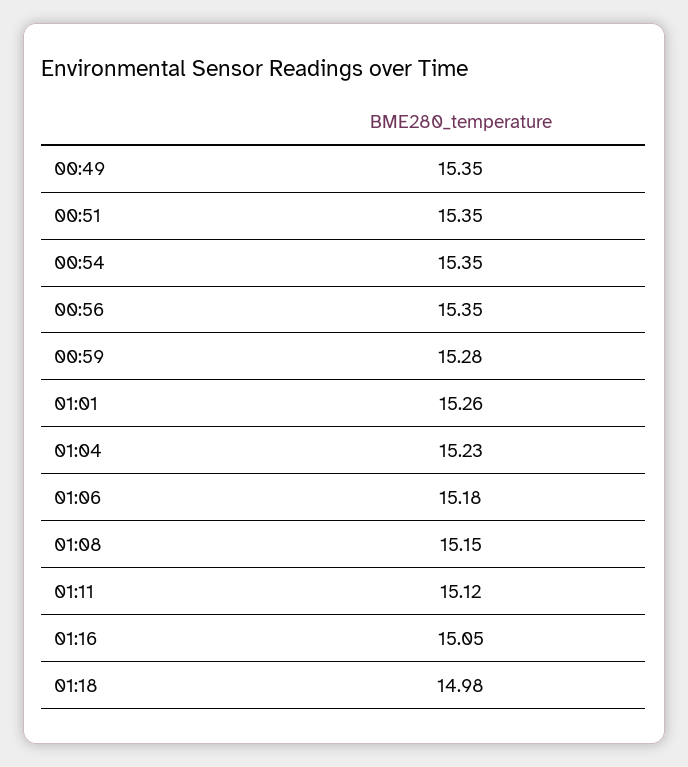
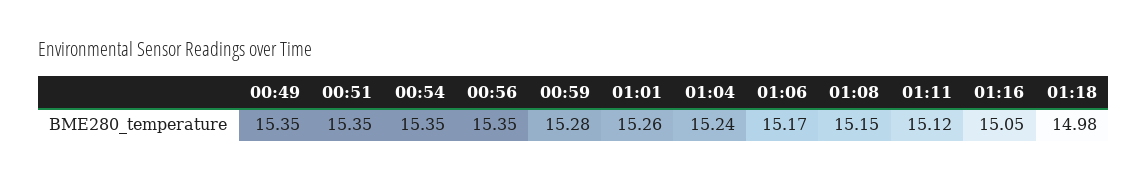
01:04: 15.23 -> 15.24
01:06: 15.18 -> 15.17

